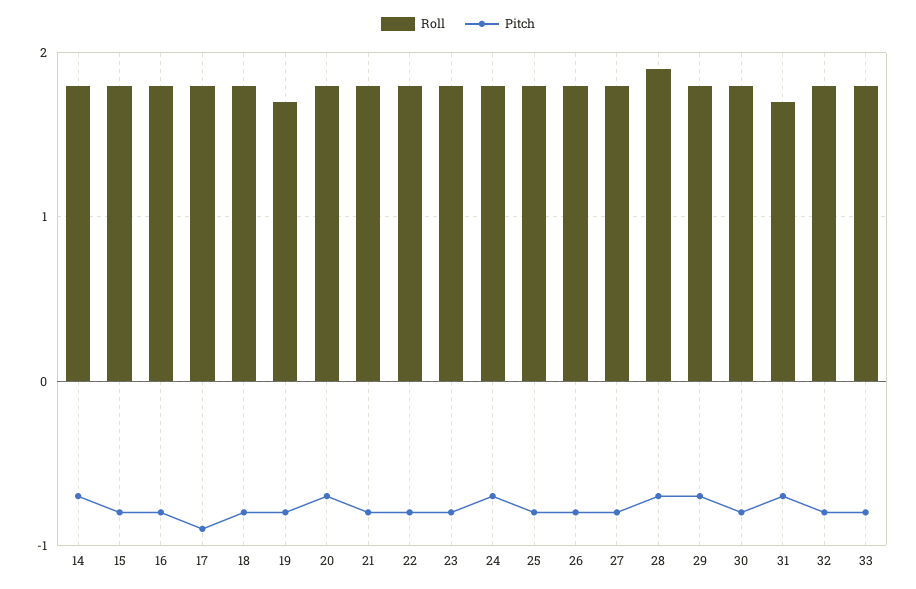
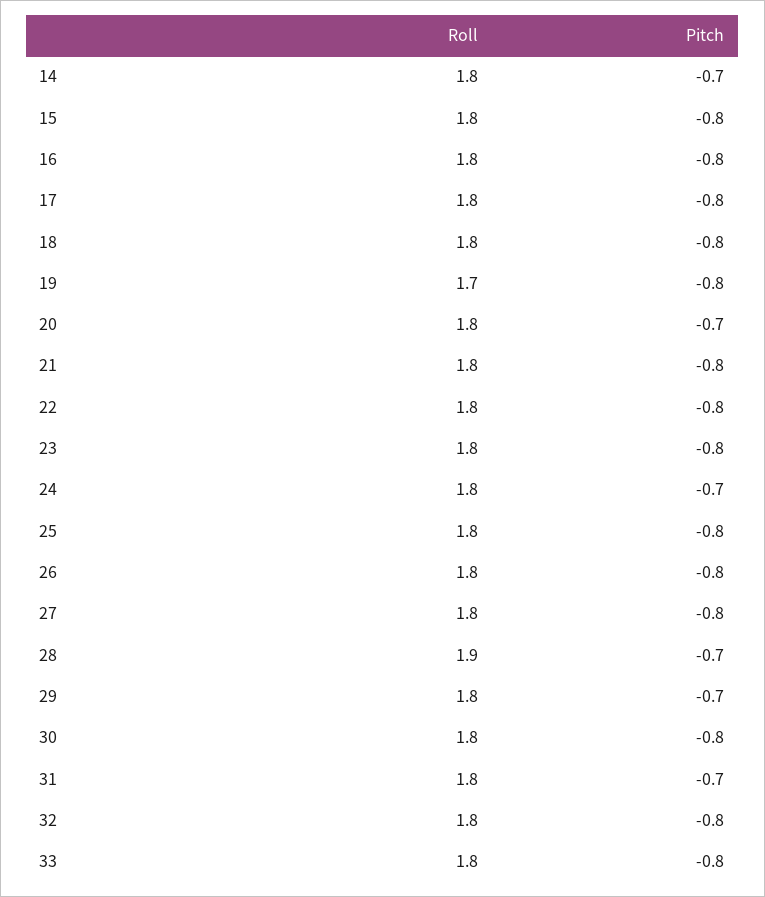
Pitch, 17: -0.9 -> -0.8
Roll, 31: 1.7 -> 1.8

